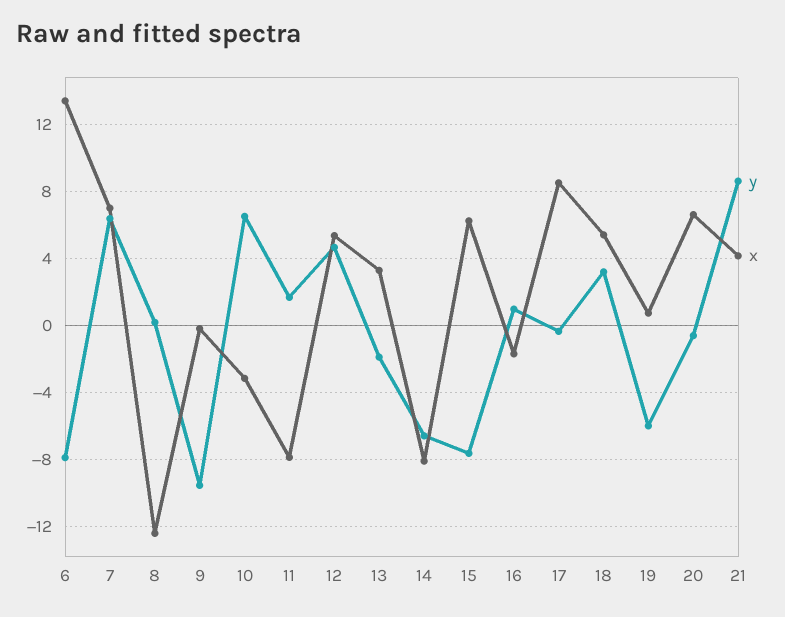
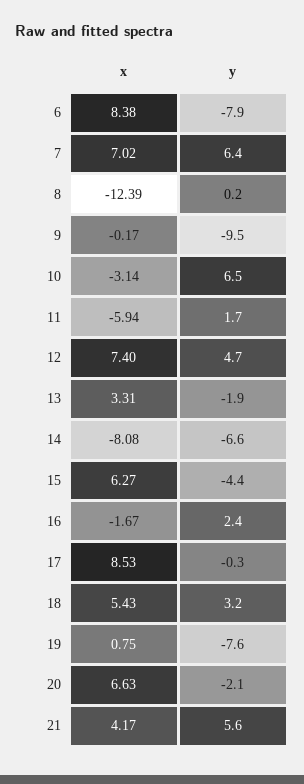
x, 6: 13.5 -> 8.38
x, 11: -8 -> -5.94
x, 12: 5.5 -> 7.4
y, 15: -7.5 -> -4.4
y, 16: 1 -> 2.4
y, 19: -6 -> -7.6
y, 20: -0.5 -> -2.1
y, 21: 8.5 -> 5.6

